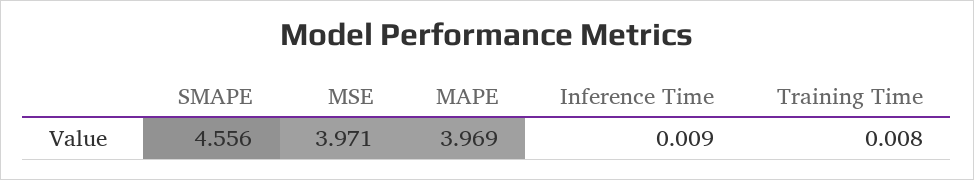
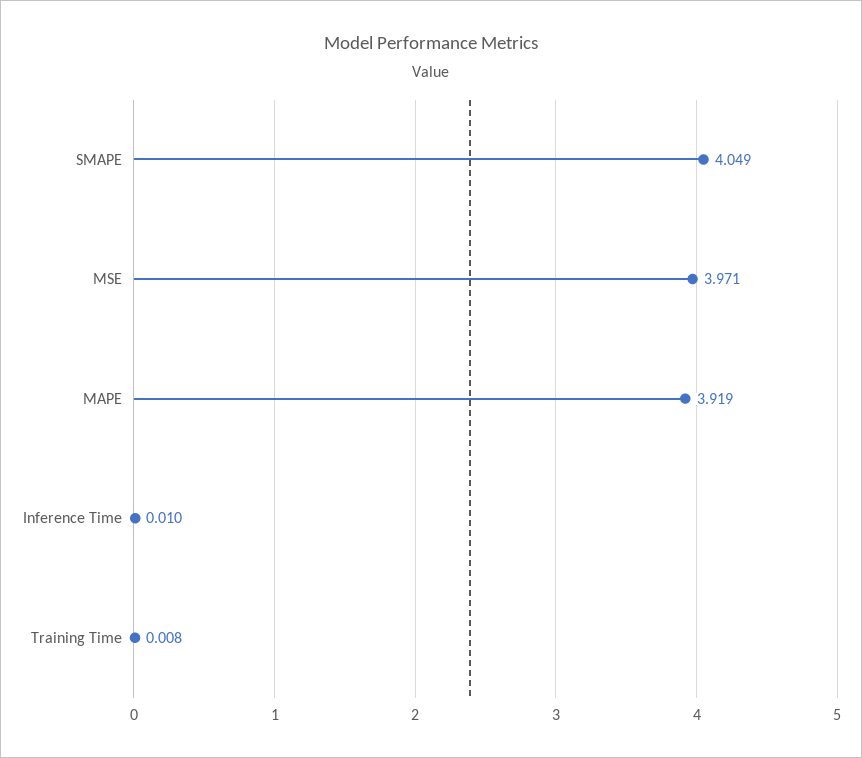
SMAPE: 4.556 -> 4.049
MAPE: 3.969 -> 3.919
Inference Time: 0.009 -> 0.01

